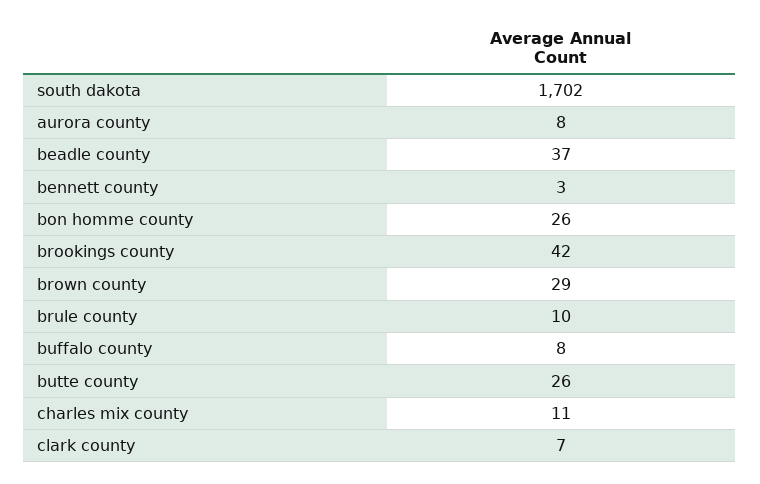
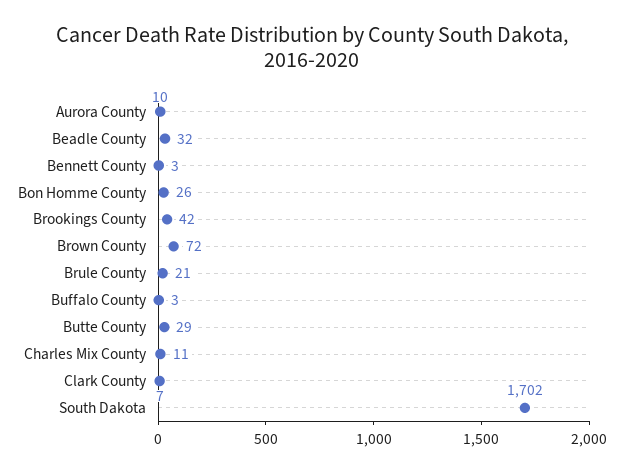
aurora county: 8 -> 10
beadle county: 37 -> 32
brown county: 29 -> 72
brule county: 10 -> 21
buffalo county: 8 -> 3
butte county: 26 -> 29

